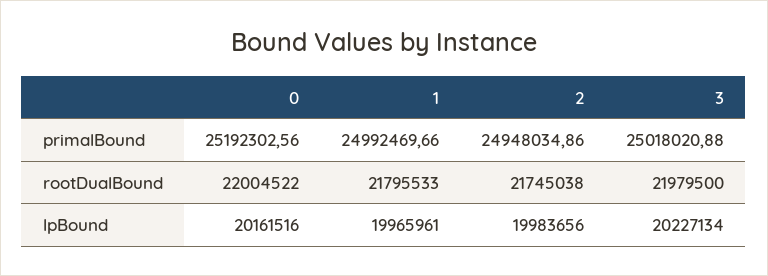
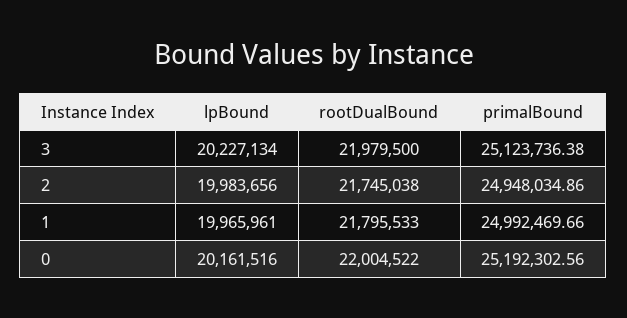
3, primalBound: 25018020.88 -> 25123736.38

